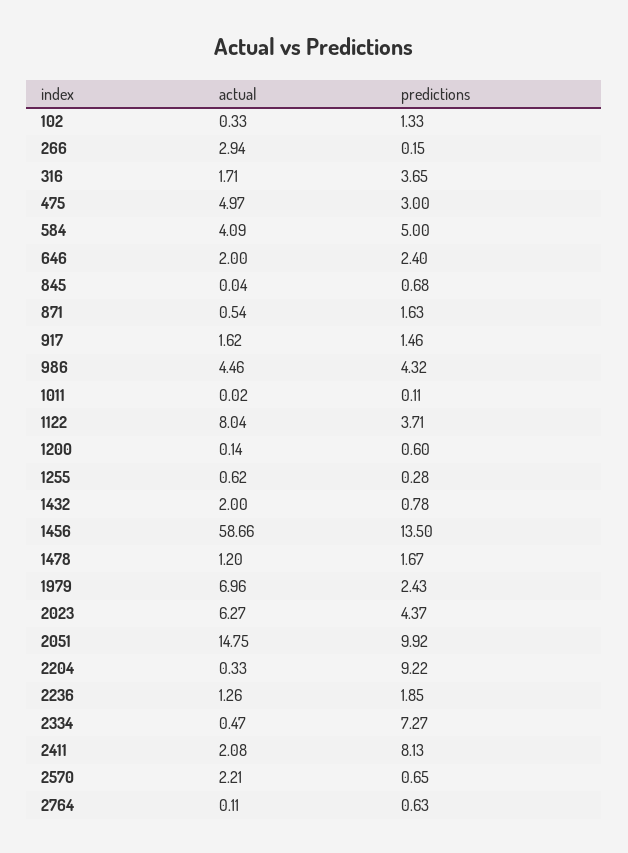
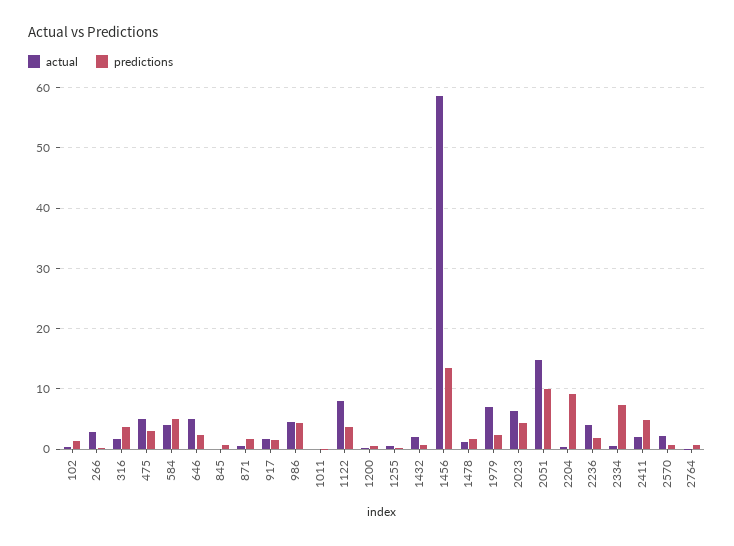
actual, 646: 2 -> 5
actual, 2236: 1.26 -> 4
predictions, 2411: 8.13 -> 5

